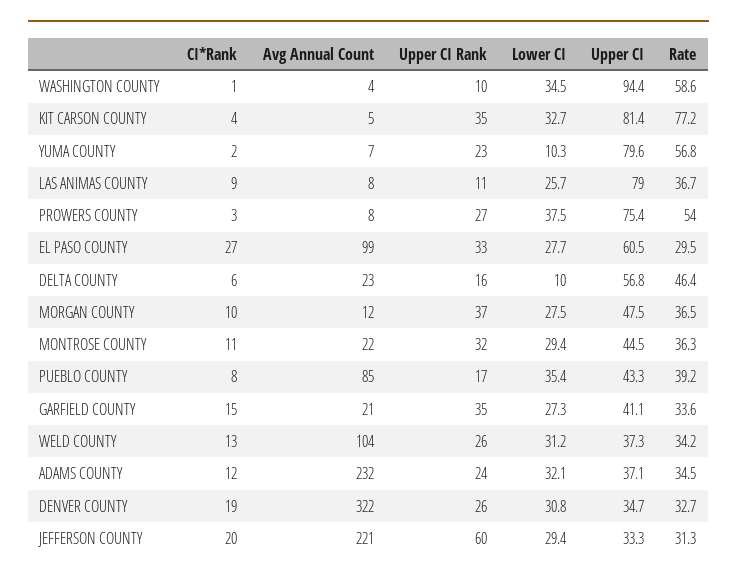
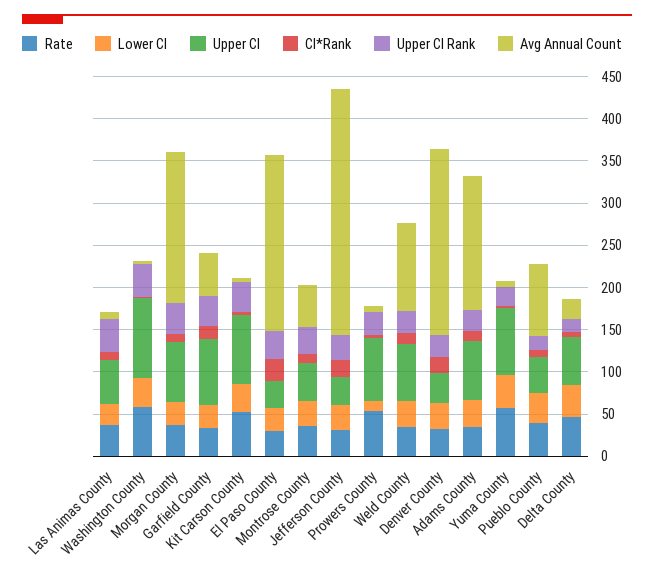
Upper CI Rank, WASHINGTON COUNTY: 10 -> 40
Rate, KIT CARSON COUNTY: 77.2 -> 50
Lower CI, YUMA COUNTY: 10.3 -> 40
Upper CI Rank, LAS ANIMAS COUNTY: 11 -> 40
Upper CI, LAS ANIMAS COUNTY: 79 -> 50
Lower CI, PROWERS COUNTY: 37.5 -> 10
Avg Annual Count, EL PASO COUNTY: 99 -> 210
Upper CI, EL PASO COUNTY: 60.5 -> 30
Lower CI, DELTA COUNTY: 10 -> 40
Avg Annual Count, MORGAN COUNTY: 12 -> 180
Upper CI, MORGAN COUNTY: 47.5 -> 70
Avg Annual Count, MONTROSE COUNTY: 22 -> 50
Avg Annual Count, GARFIELD COUNTY: 21 -> 50
Upper CI, GARFIELD COUNTY: 41.1 -> 80
Upper CI, WELD COUNTY: 37.3 -> 70
Avg Annual Count, ADAMS COUNTY: 232 -> 160
Upper CI, ADAMS COUNTY: 37.1 -> 70
Avg Annual Count, DENVER COUNTY: 322 -> 220
Avg Annual Count, JEFFERSON COUNTY: 221 -> 290
Upper CI Rank, JEFFERSON COUNTY: 60 -> 30

